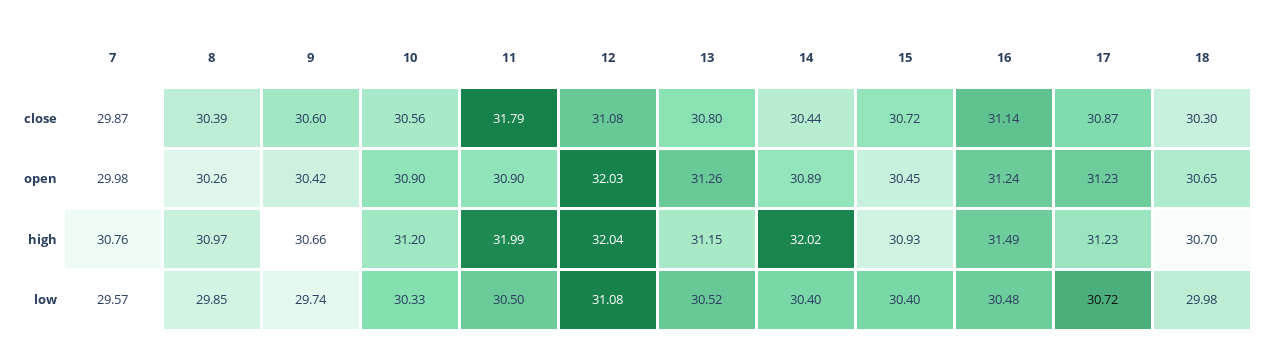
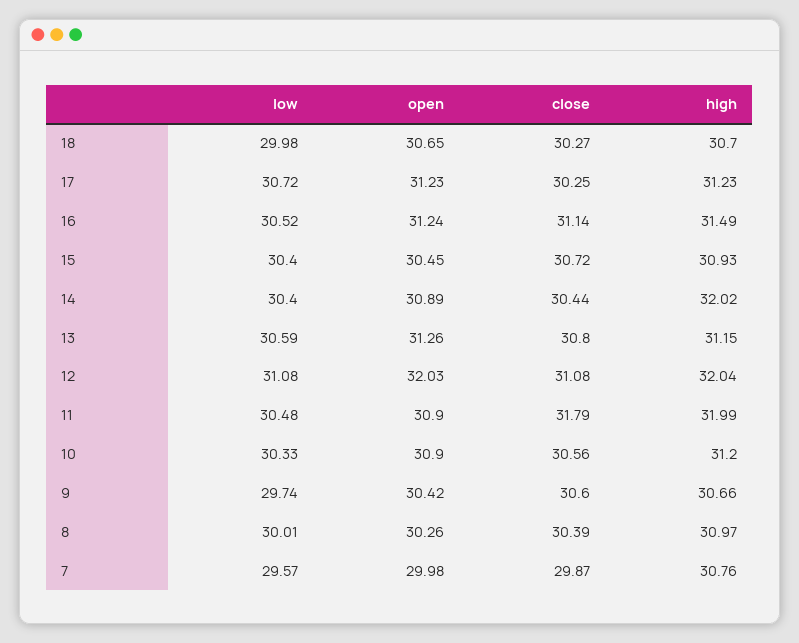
17, close: 30.87 -> 30.25
18, close: 30.3 -> 30.27
8, low: 29.85 -> 30.01
11, low: 30.5 -> 30.48
13, low: 30.52 -> 30.59
16, low: 30.48 -> 30.52

